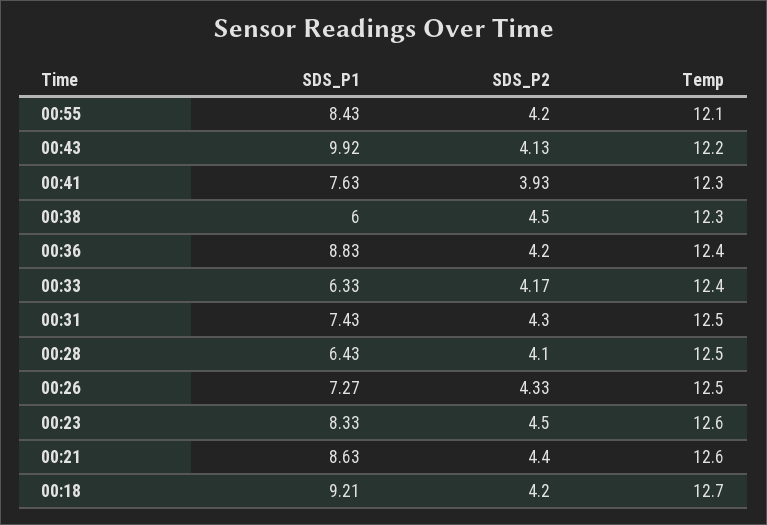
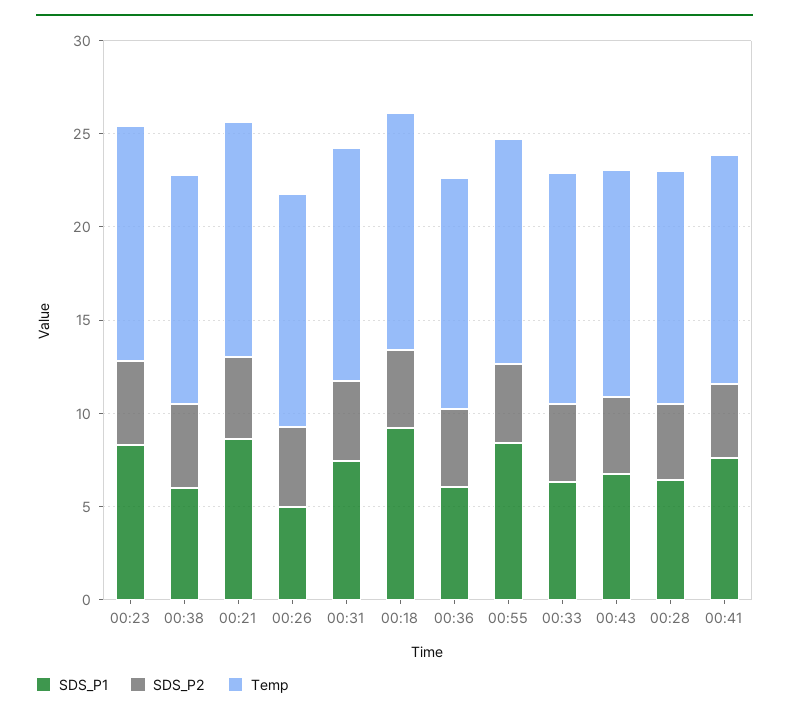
SDS_P1, 00:43: 9.92 -> 7
SDS_P1, 00:36: 8.83 -> 6
SDS_P1, 00:26: 7.27 -> 5

